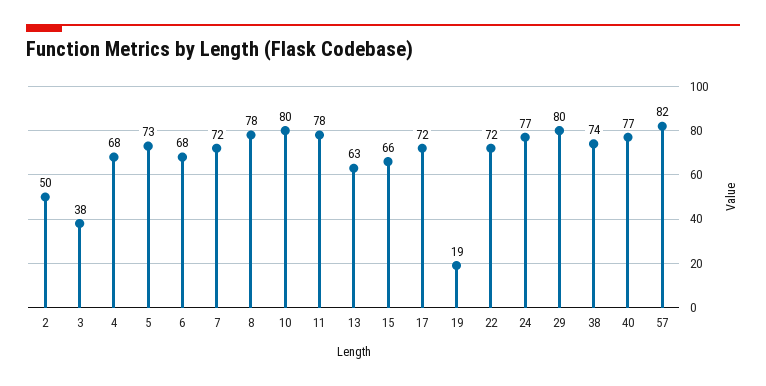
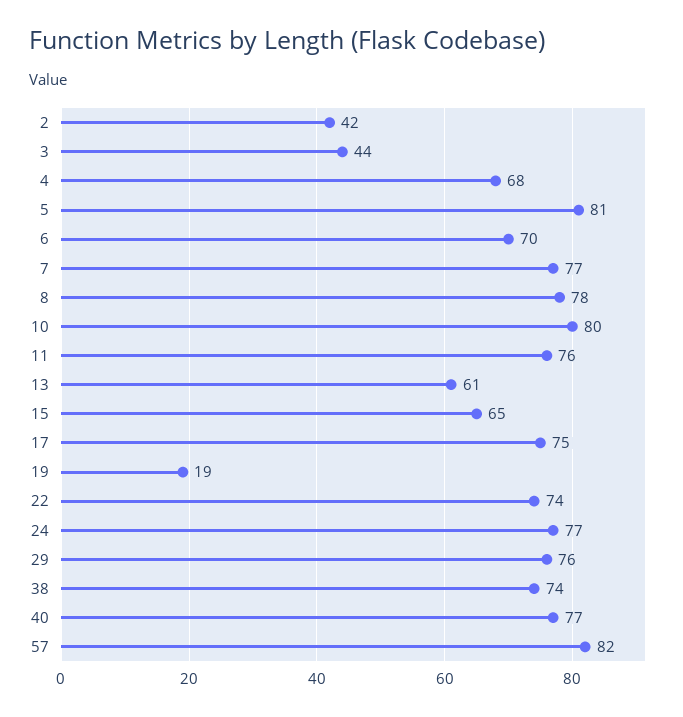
2: 50 -> 42
3: 38 -> 44
5: 73 -> 81
6: 68 -> 70
7: 72 -> 77
11: 78 -> 76
13: 63 -> 61
15: 66 -> 65
17: 72 -> 75
22: 72 -> 74
29: 80 -> 76

